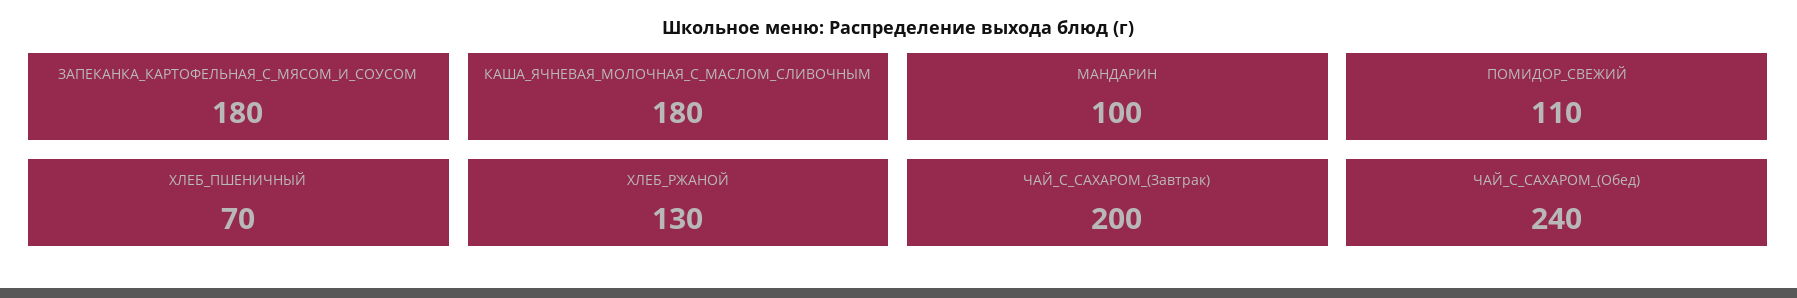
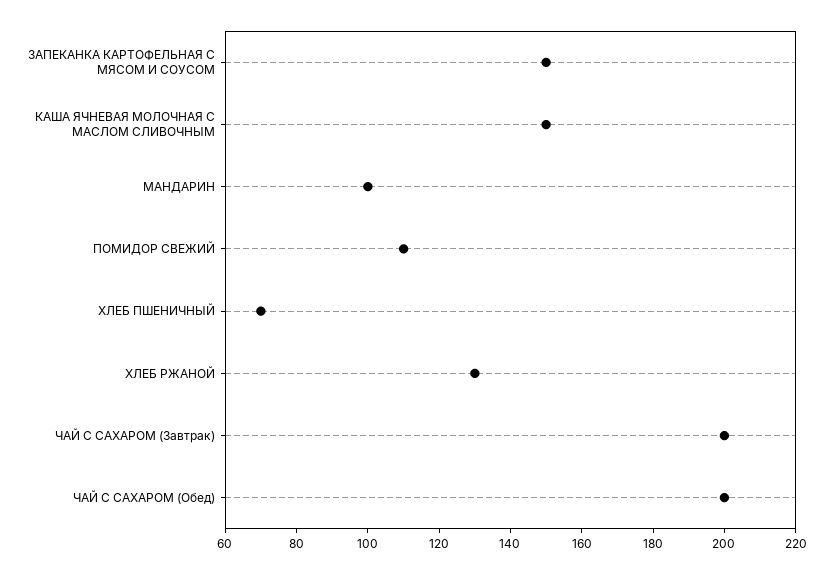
ЗАПЕКАНКА_КАРТОФЕЛЬНАЯ_С_МЯСОМ_И_СОУСОМ: 180 -> 150
КАША_ЯЧНЕВАЯ_МОЛОЧНАЯ_С_МАСЛОМ_СЛИВОЧНЫМ: 180 -> 150
ЧАЙ_С_САХАРОМ_(Обед): 240 -> 200

